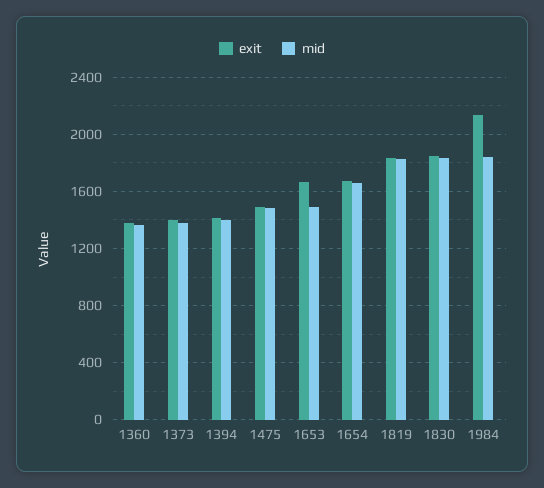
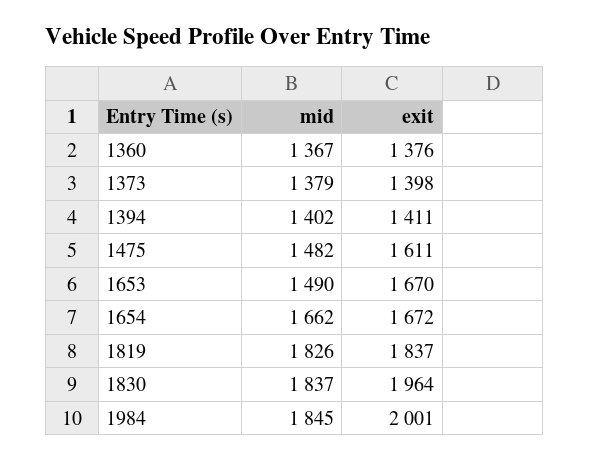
exit, 1475: 1500 -> 1611
exit, 1830: 1850 -> 1964
exit, 1984: 2150 -> 2001

